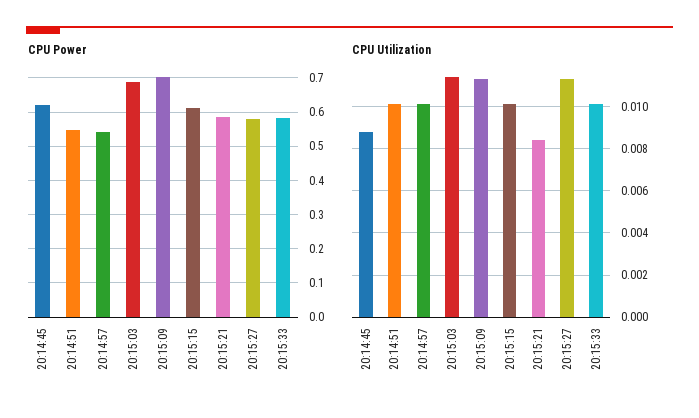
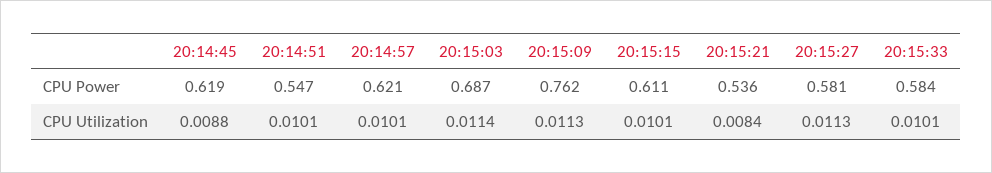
CPU Power, 20:14:57: 0.54 -> 0.621
CPU Power, 20:15:09: 0.7 -> 0.762
CPU Power, 20:15:21: 0.58 -> 0.536

